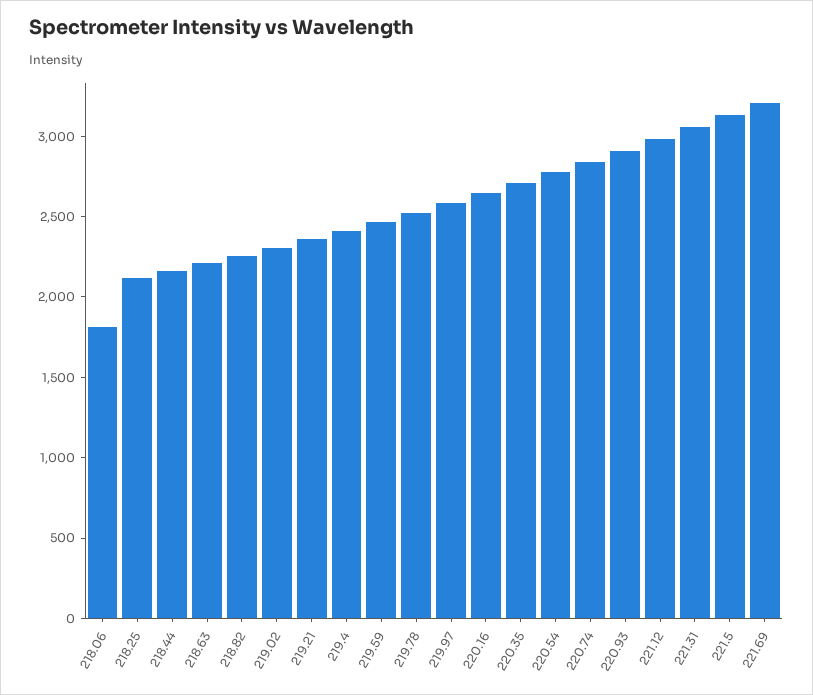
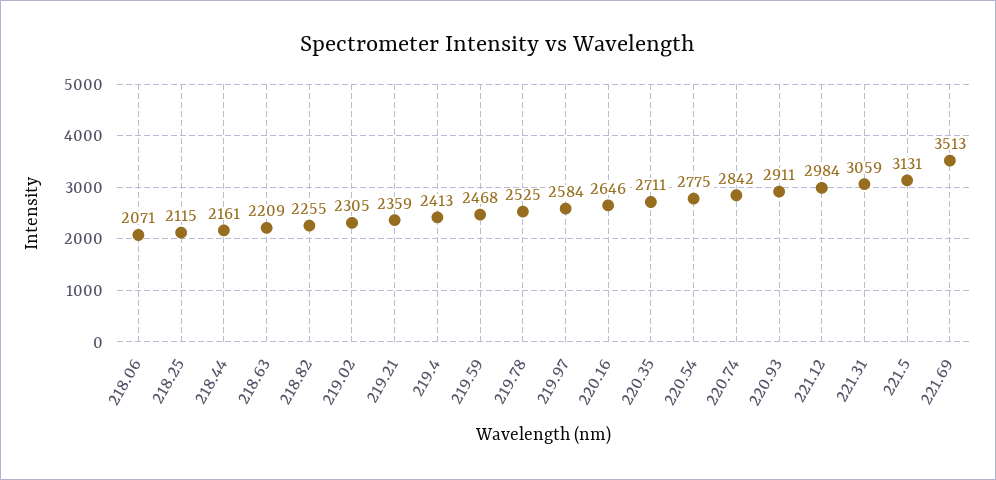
218.06: 1800 -> 2071
221.69: 3200 -> 3513

